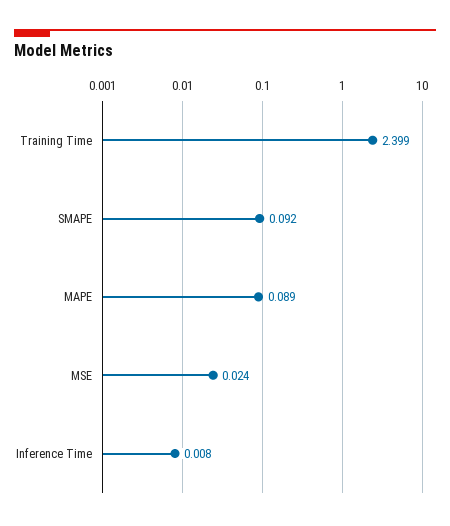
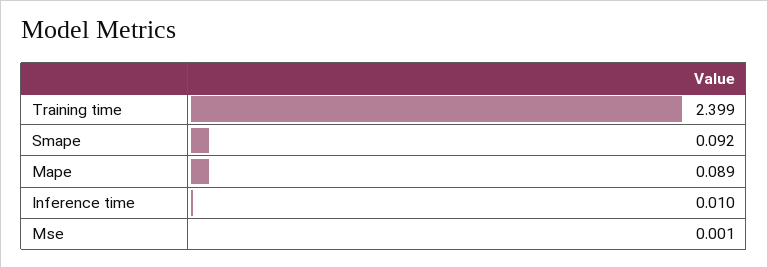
MSE: 0.024 -> 0.001
Inference Time: 0.008 -> 0.01

